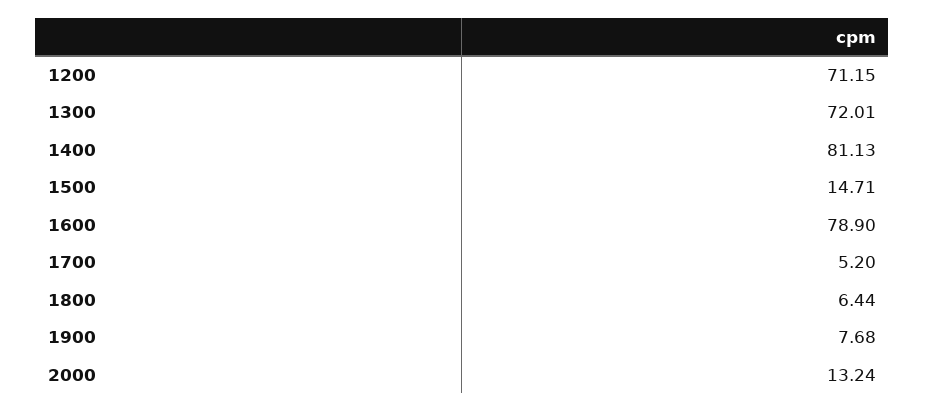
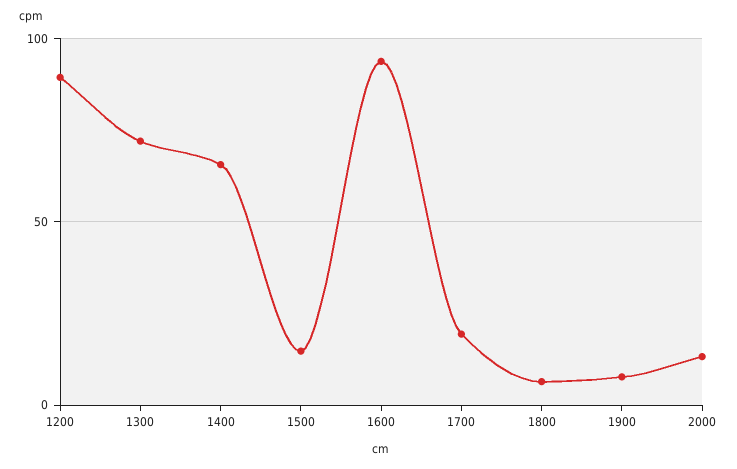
1200: 71.15 -> 90
1400: 81.13 -> 65
1600: 78.9 -> 95
1700: 5.2 -> 20

